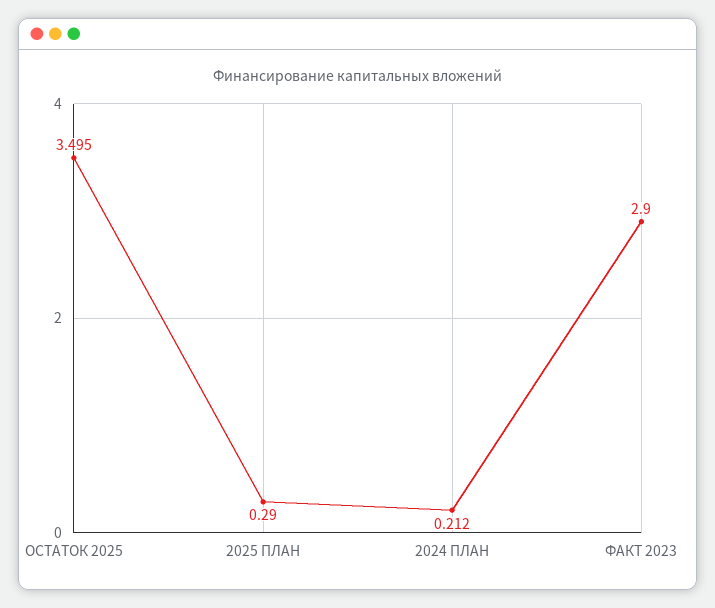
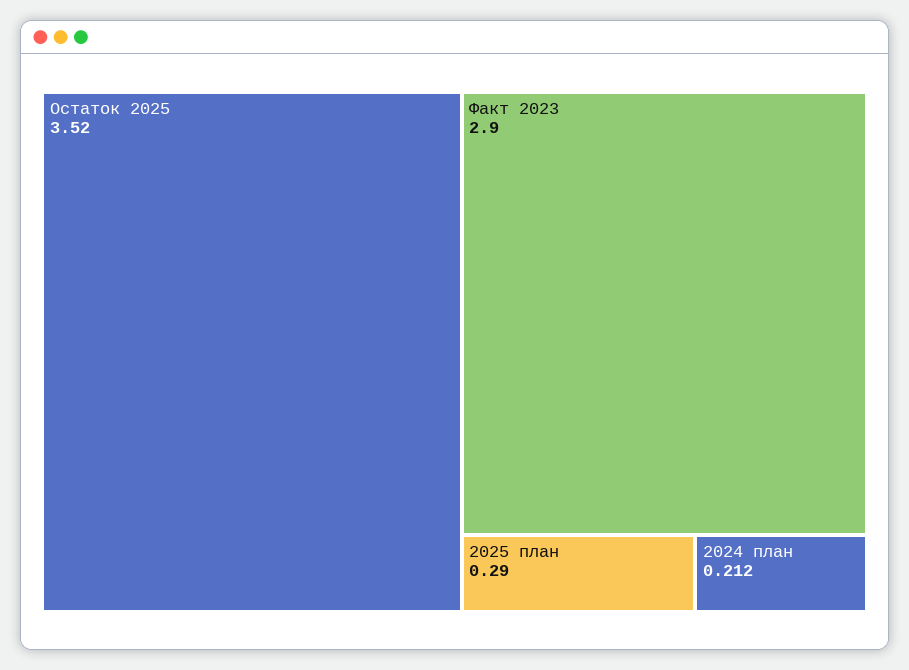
ОСТАТОК 2025: 3.495 -> 3.52

